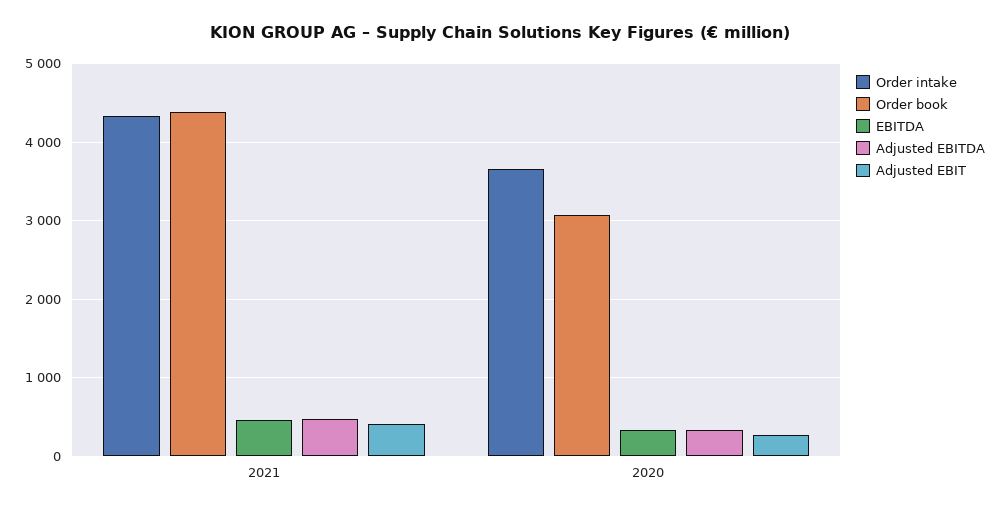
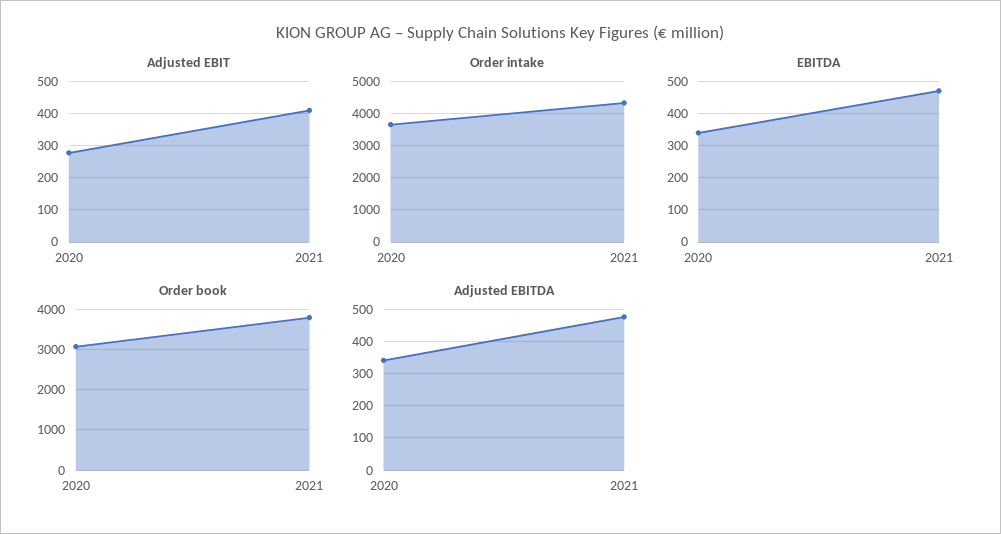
Order book, 2021: 4400 -> 3800

